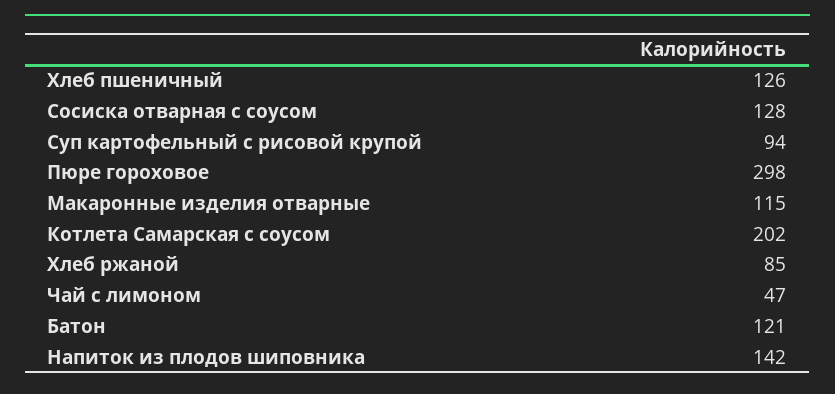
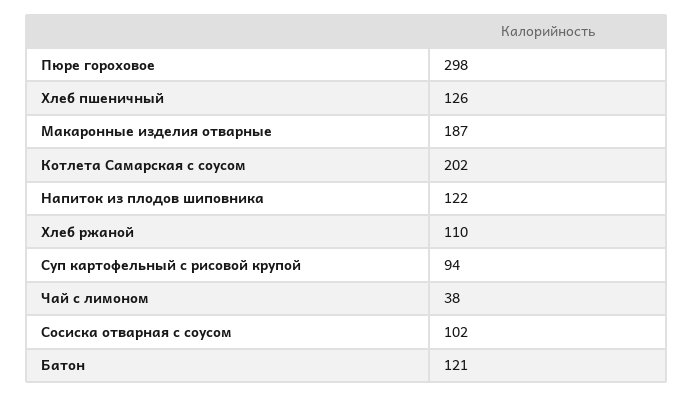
Сосиска отварная с соусом: 128 -> 102
Макаронные изделия отварные: 115 -> 187
Хлеб ржаной: 85 -> 110
Чай с лимоном: 47 -> 38
Напиток из плодов шиповника: 142 -> 122

